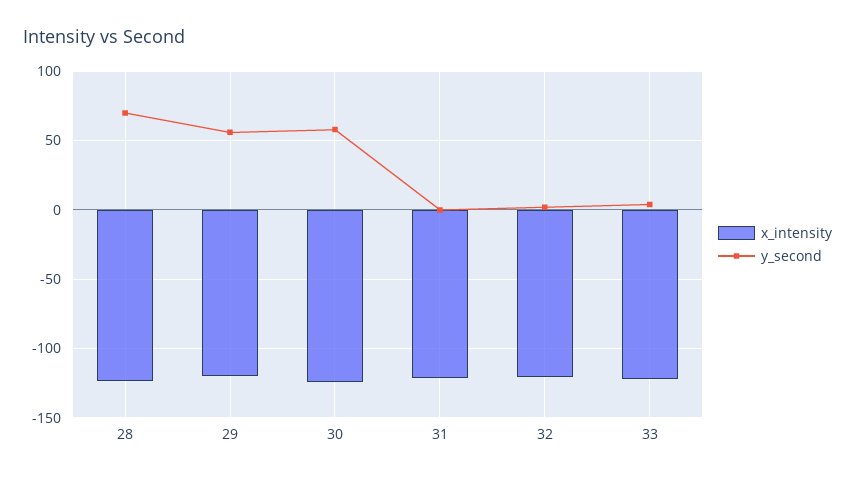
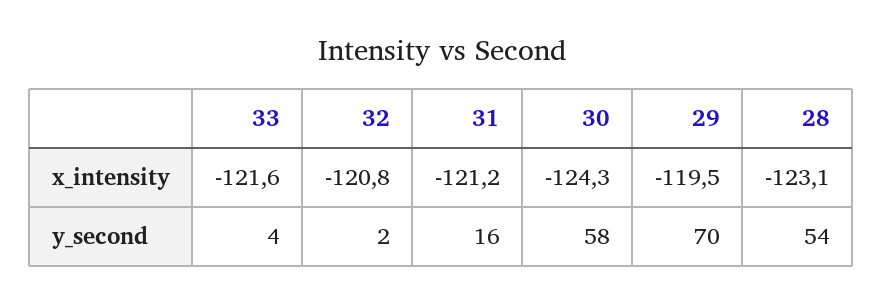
y_second, 28: 70 -> 54
y_second, 29: 55 -> 70
y_second, 31: 0 -> 16

